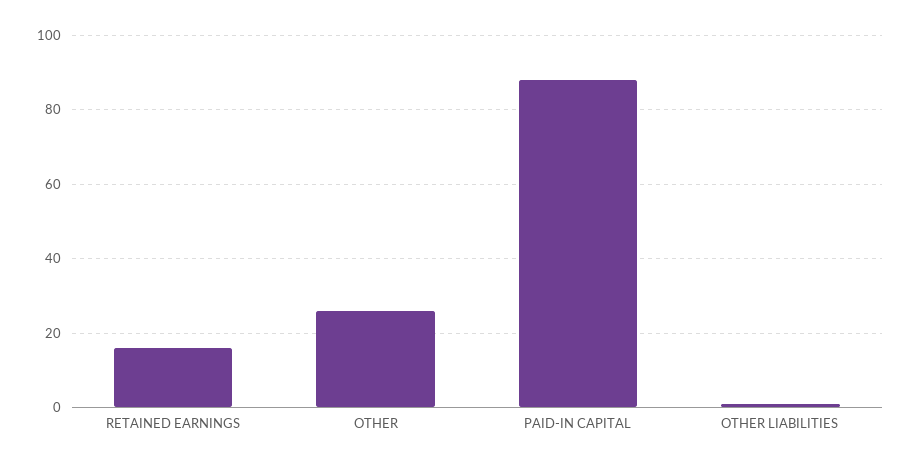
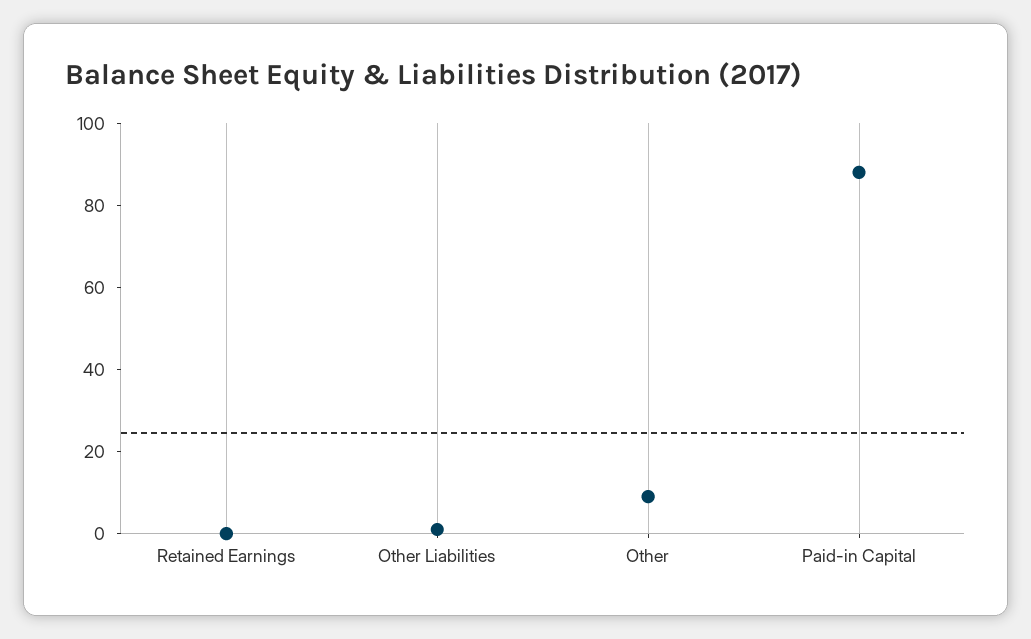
RETAINED EARNINGS: 15 -> 0
OTHER: 25 -> 10

